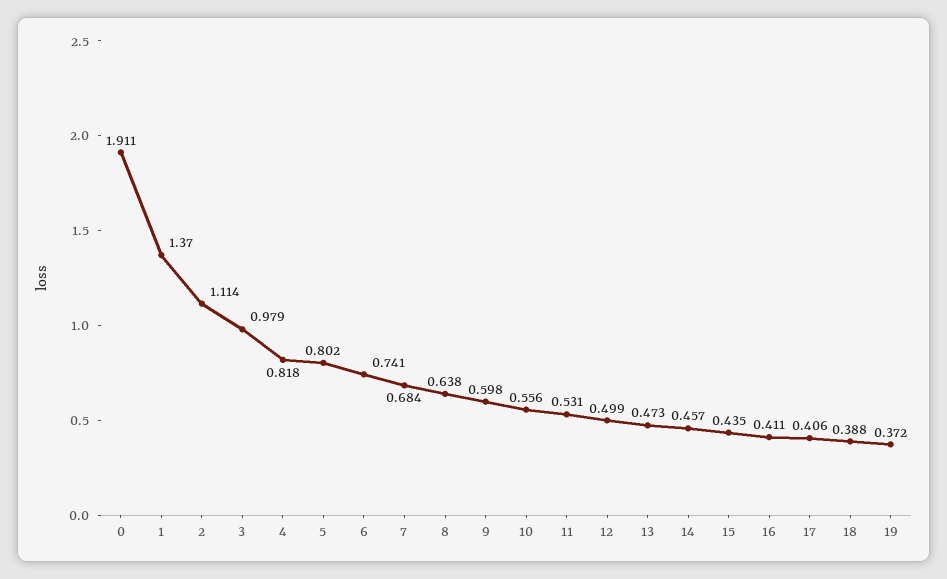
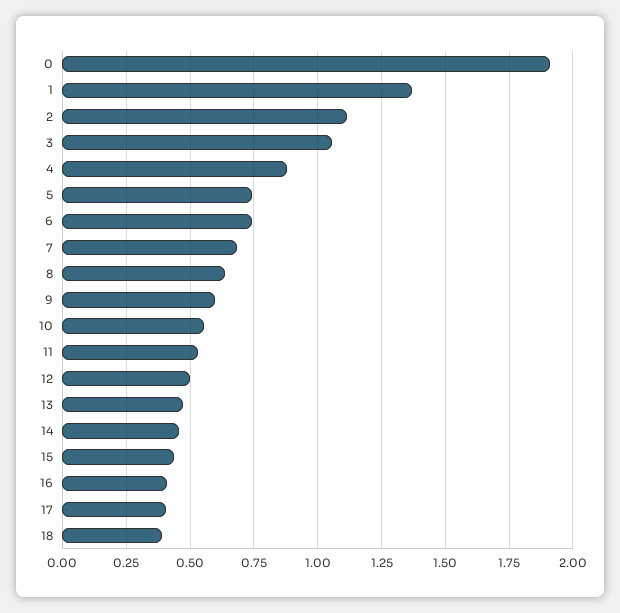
3: 0.979 -> 1.05
4: 0.818 -> 0.875
5: 0.802 -> 0.75
19: 0.372 -> none

